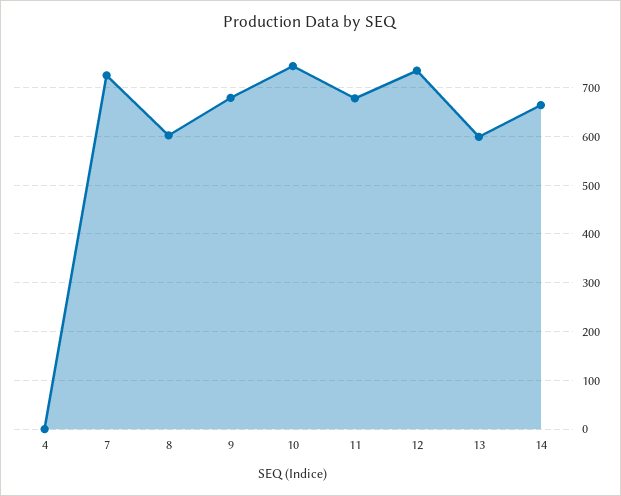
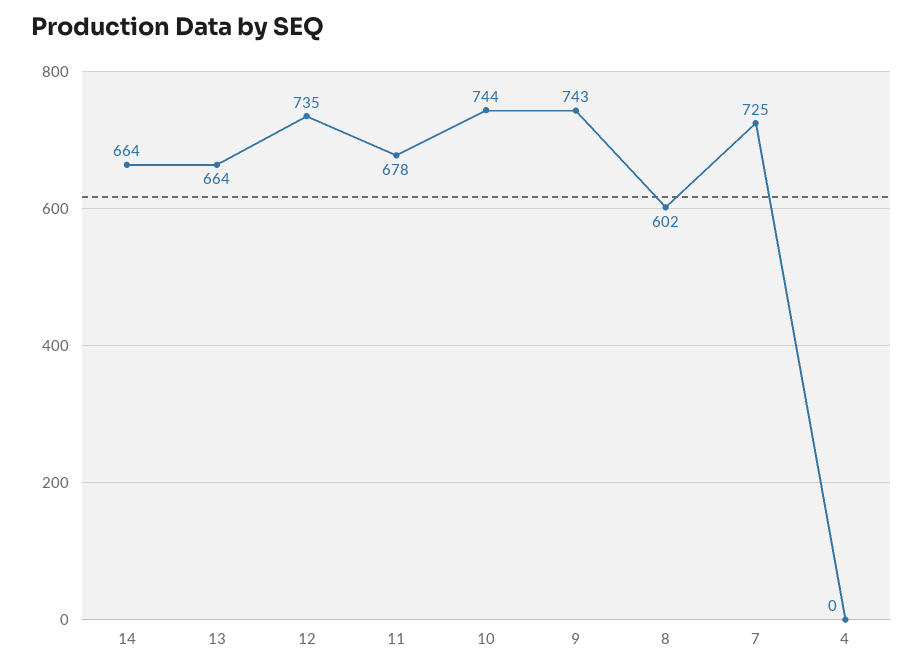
9: 680 -> 743
13: 600 -> 664

